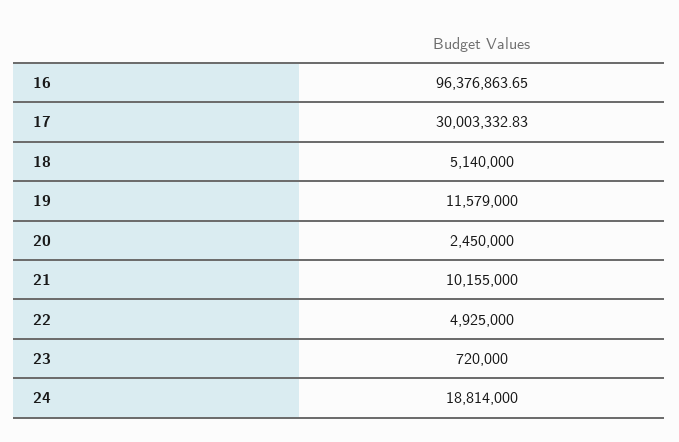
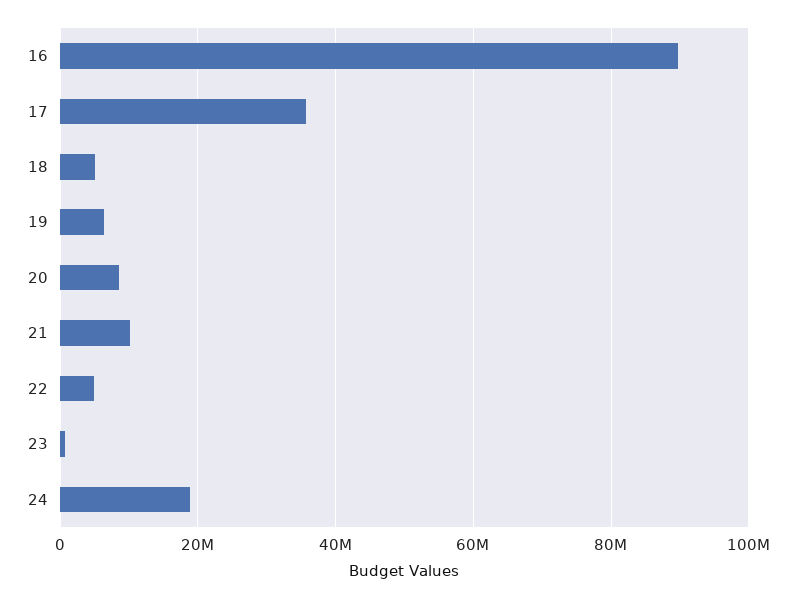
16: 96376863.65 -> 90000000
17: 30003332.83 -> 36000000
19: 11579000 -> 6000000
20: 2450000 -> 8000000

